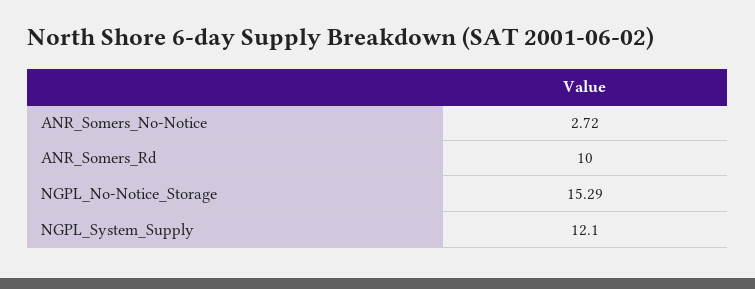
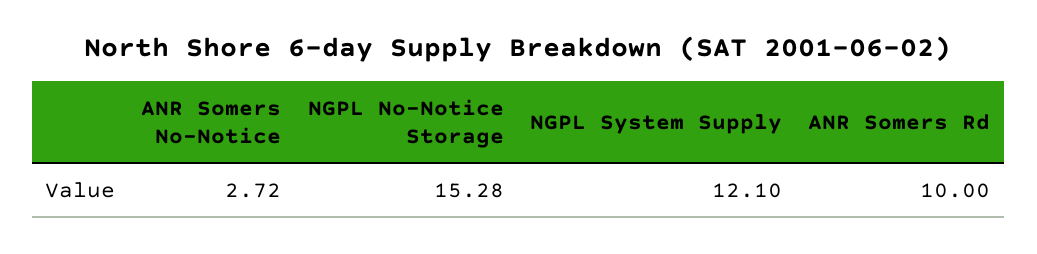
NGPL_No-Notice_Storage: 15.29 -> 15.28

